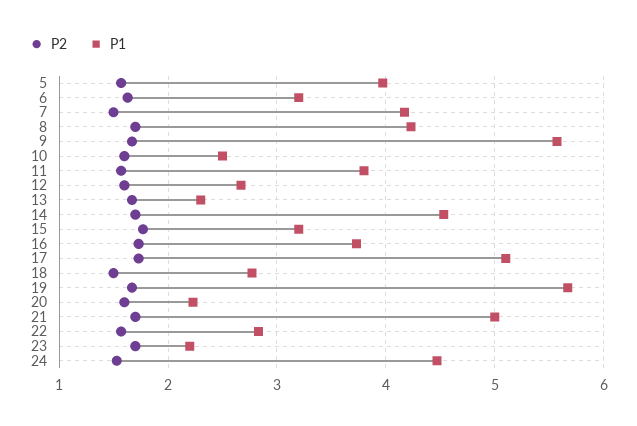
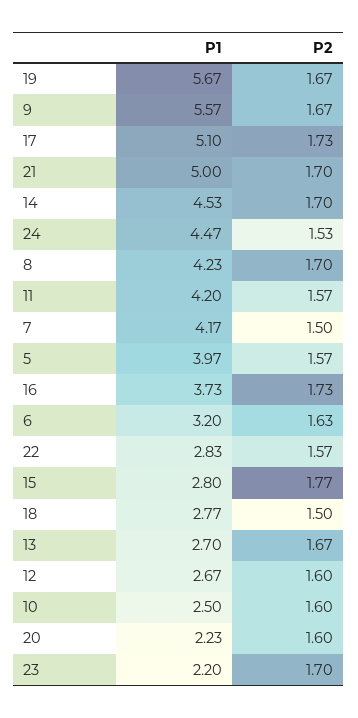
P1, 11: 3.8 -> 4.2
P1, 13: 2.3 -> 2.7
P1, 15: 3.2 -> 2.8

